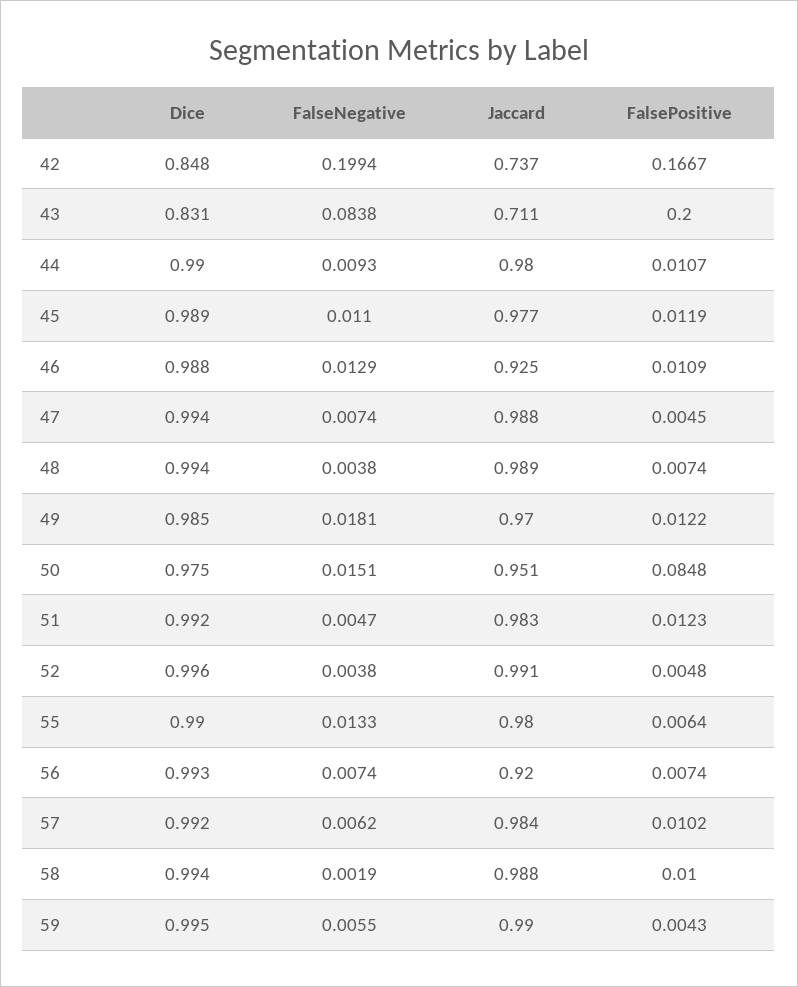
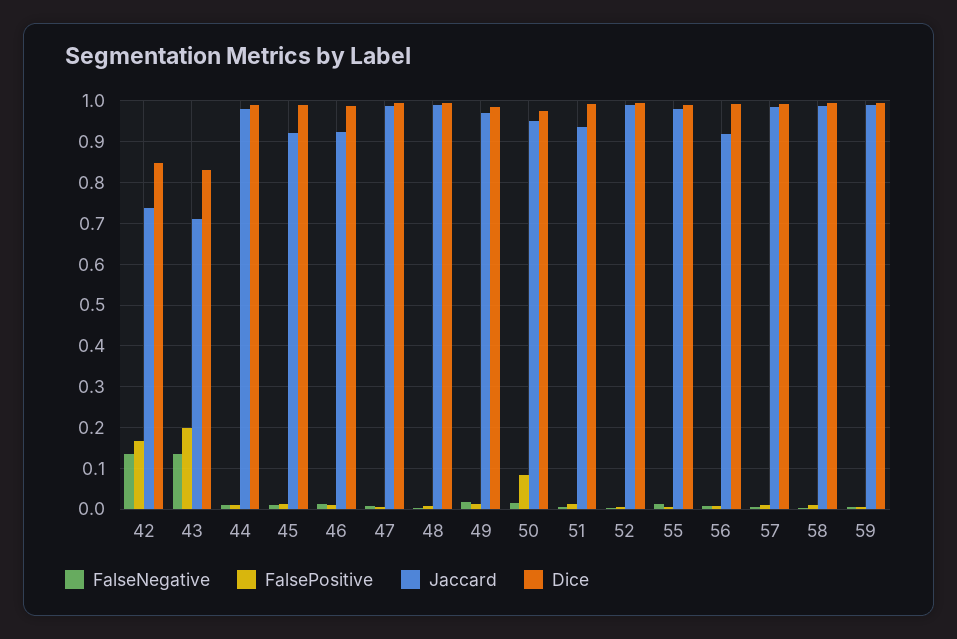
FalseNegative, 42: 0.1994 -> 0.14
FalseNegative, 43: 0.0838 -> 0.14
Jaccard, 45: 0.977 -> 0.92
Jaccard, 51: 0.983 -> 0.94

